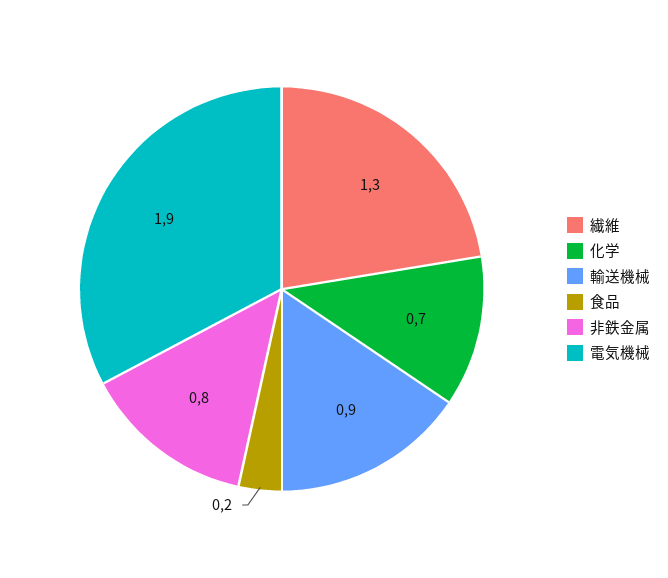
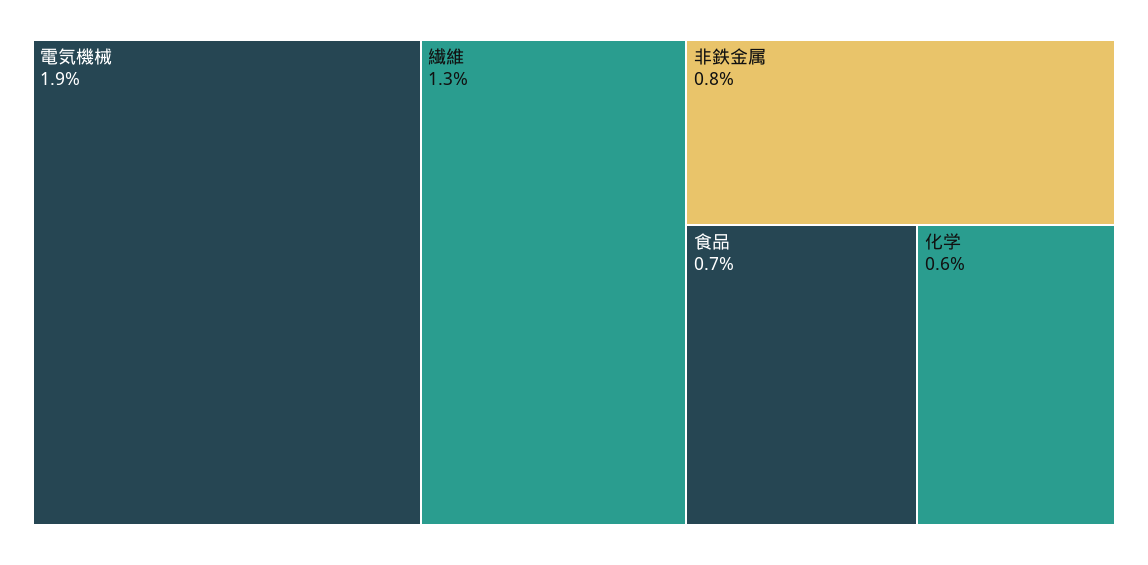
化学: 0.7 -> 0.6
輸送機械: 0.9 -> none
食品: 0.2 -> 0.7

